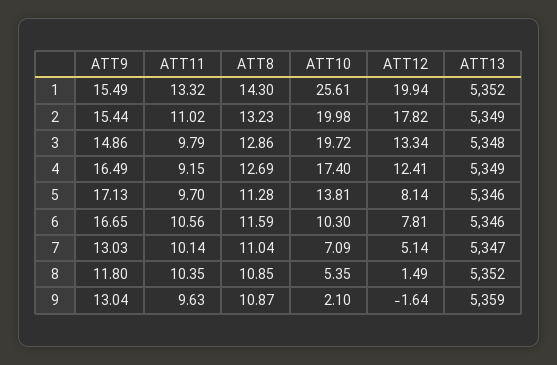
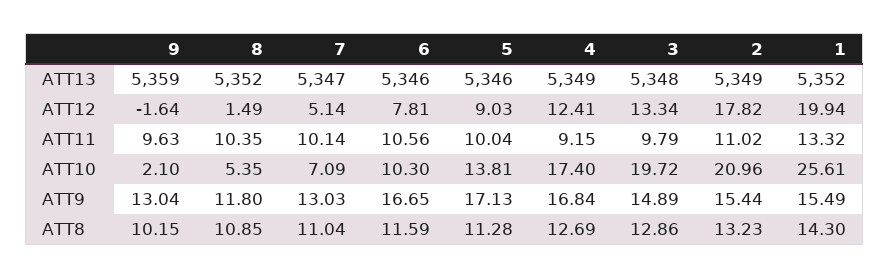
ATT10, 2: 19.98 -> 20.96
ATT9, 3: 14.86 -> 14.89
ATT9, 4: 16.49 -> 16.84
ATT11, 5: 9.7 -> 10.04
ATT12, 5: 8.14 -> 9.03
ATT8, 9: 10.87 -> 10.15

